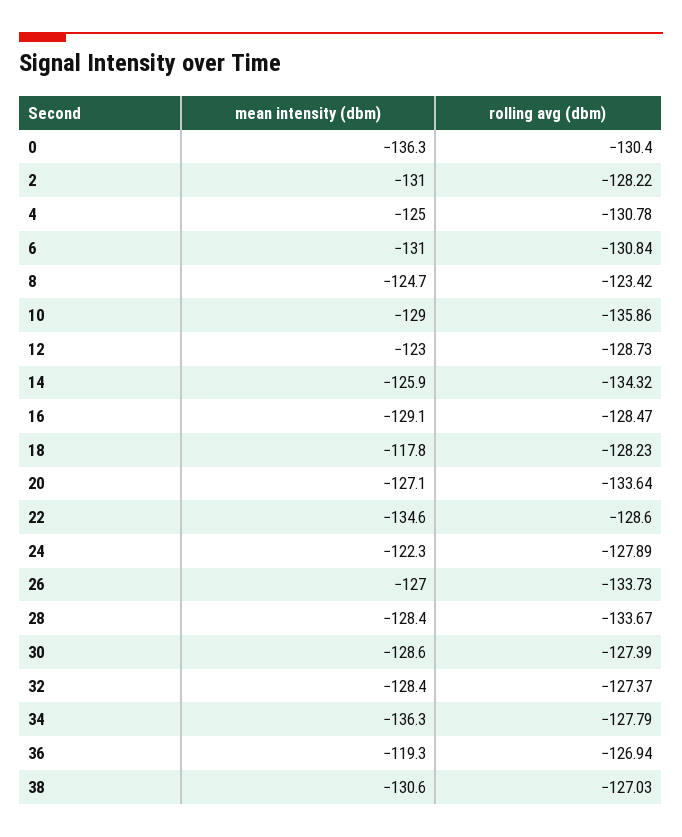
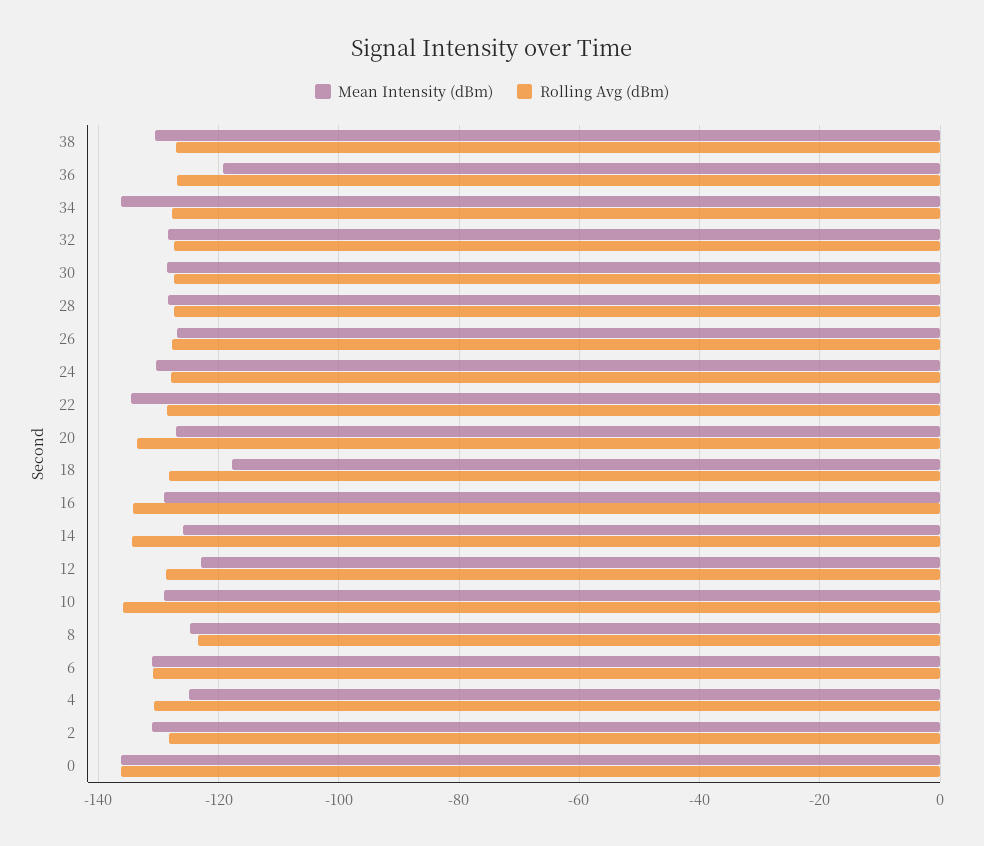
rolling avg (dbm), 0: -130.4 -> -136
rolling avg (dbm), 16: -128.47 -> -134
mean intensity (dbm), 24: -122.3 -> -130
rolling avg (dbm), 26: -133.73 -> -128
rolling avg (dbm), 28: -133.67 -> -128

